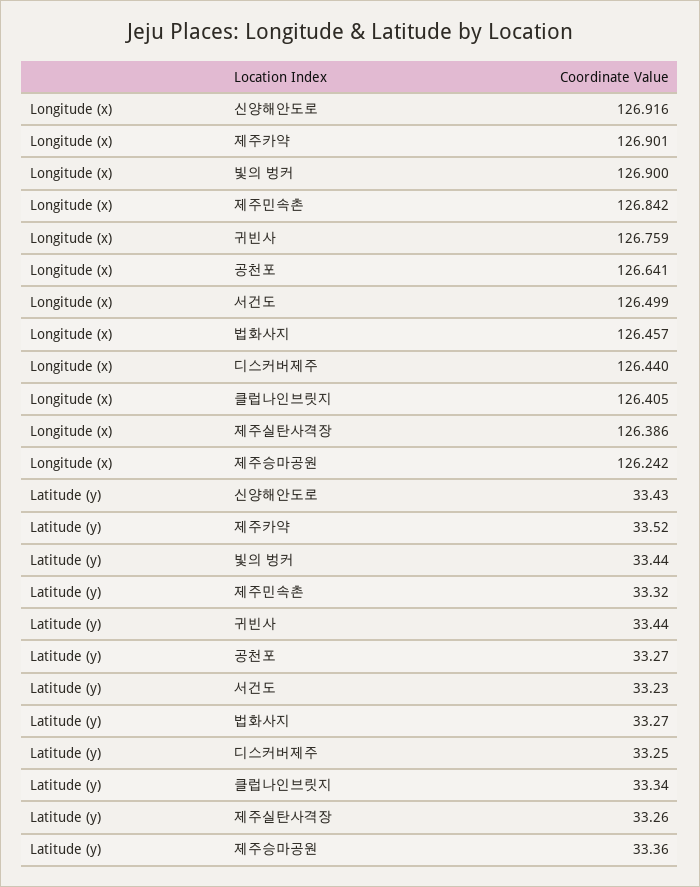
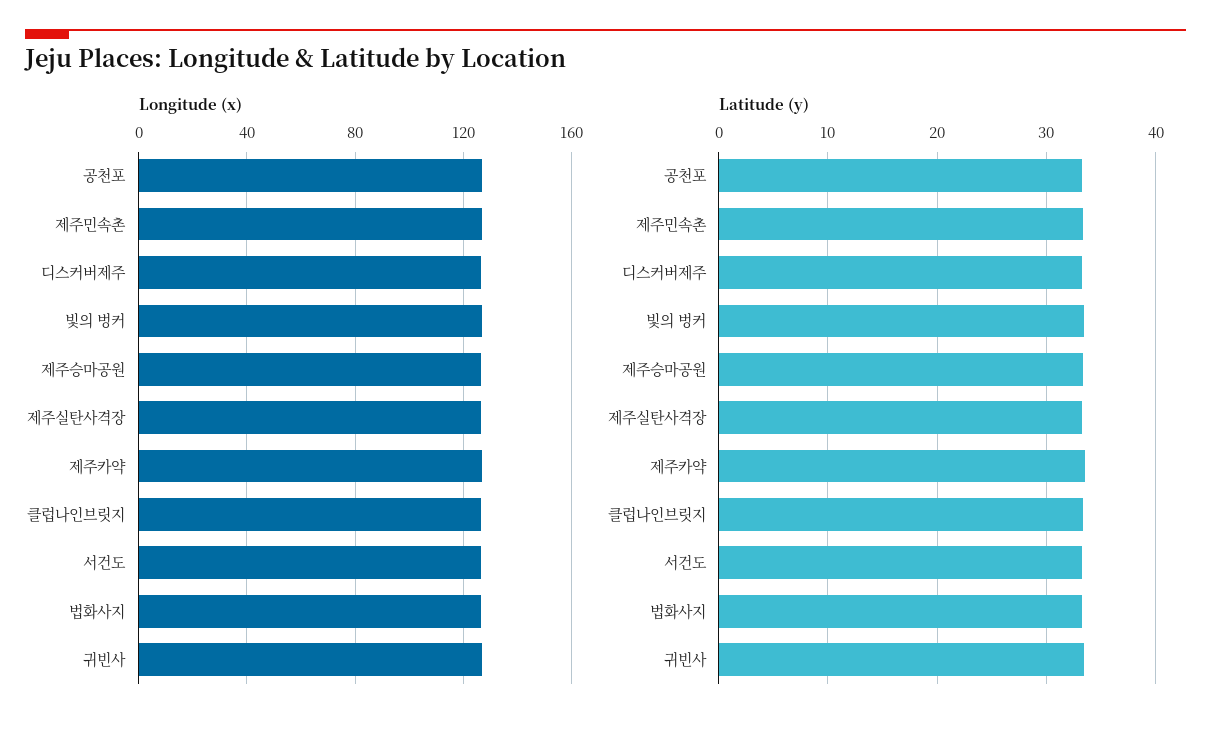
Longitude (x), 신양해안도로: 126.916 -> none
Latitude (y), 신양해안도로: 33.43 -> none

